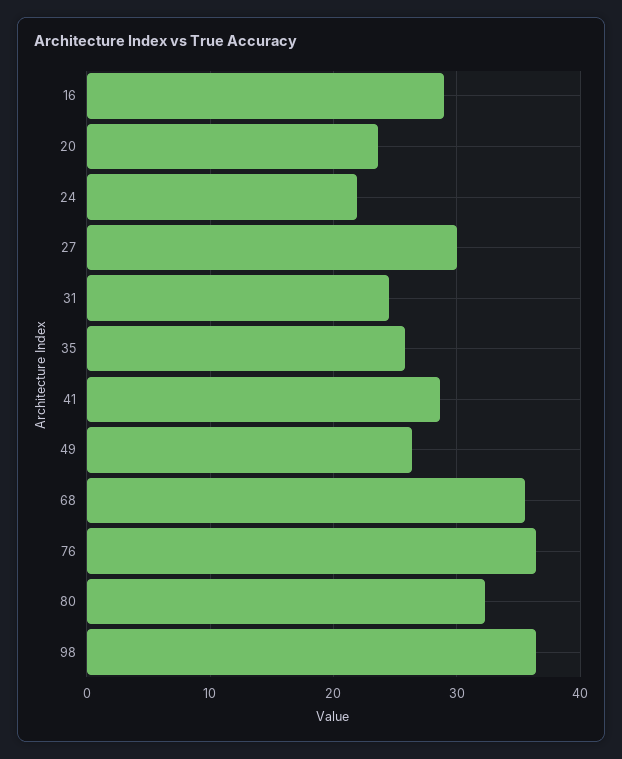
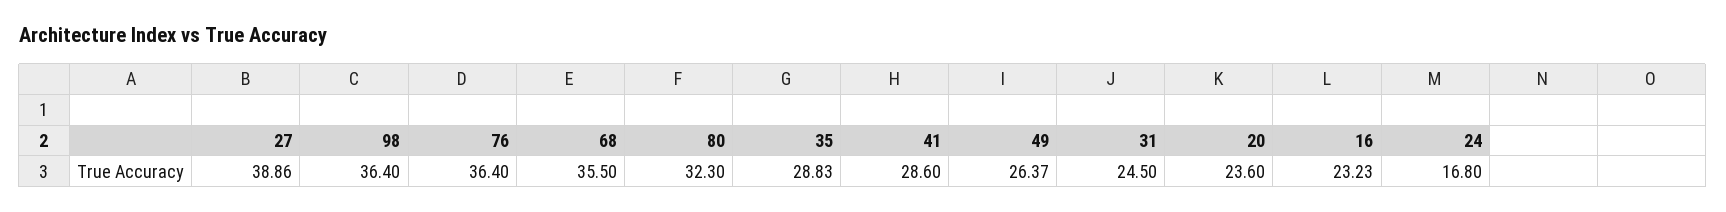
16: 29 -> 23.23
24: 22 -> 16.8
27: 30 -> 38.86
35: 26 -> 28.83

